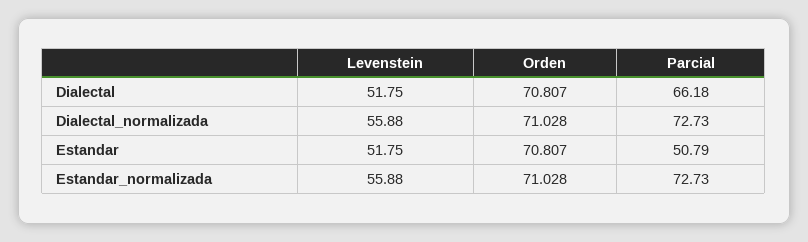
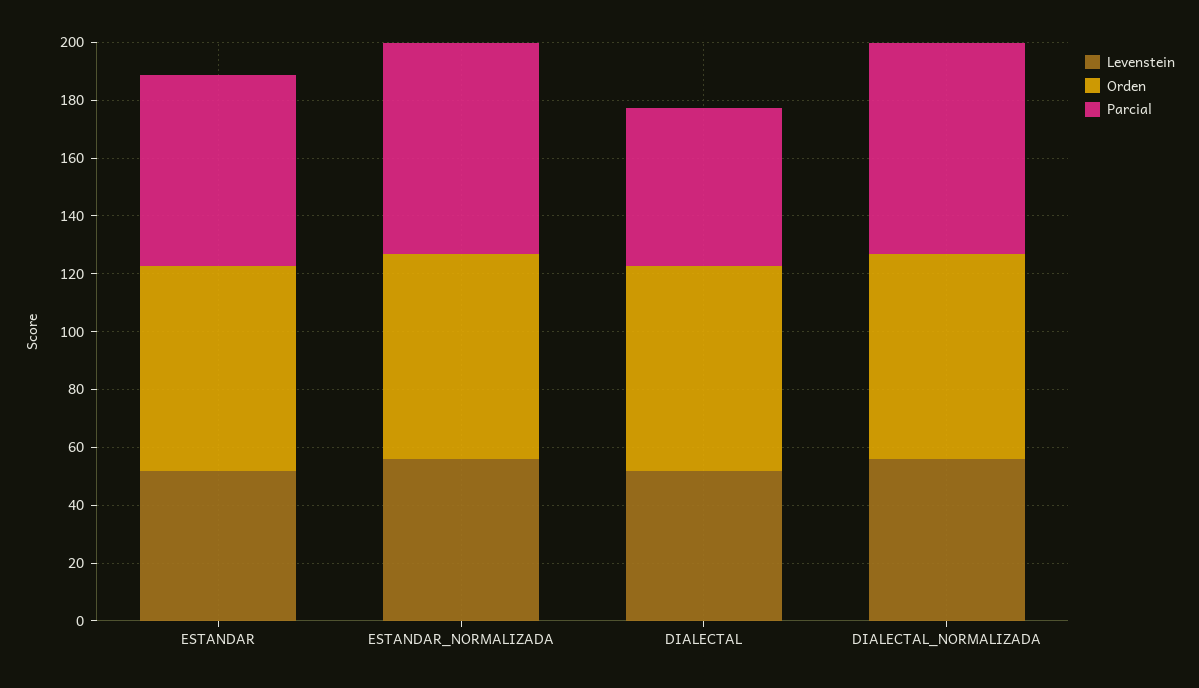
Parcial, Dialectal: 66.18 -> 55
Parcial, Estandar: 50.79 -> 65

